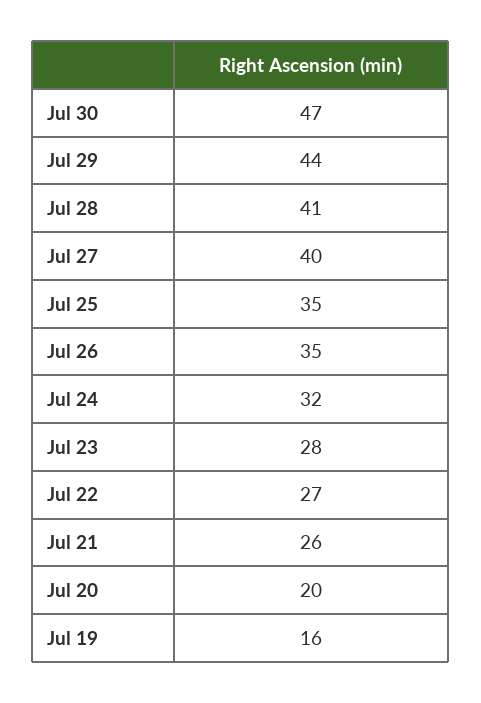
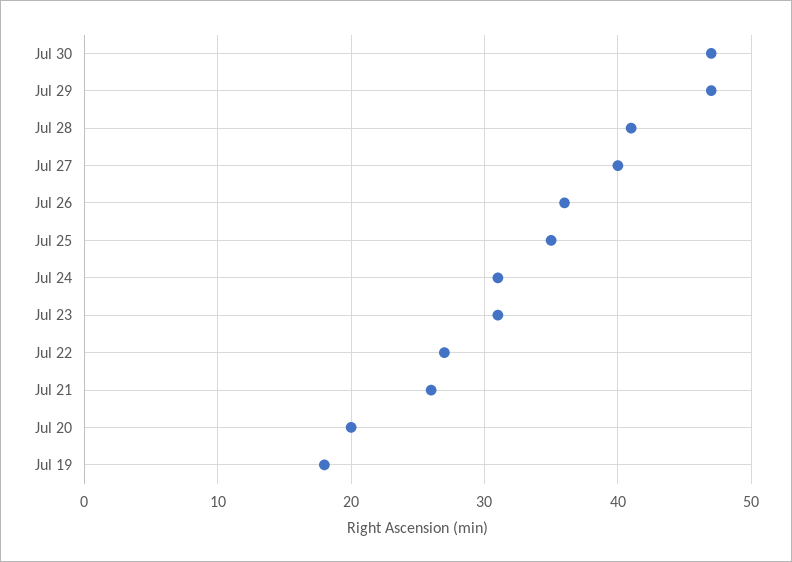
Jul 29: 44 -> 47
Jul 26: 35 -> 36
Jul 24: 32 -> 31
Jul 23: 28 -> 31
Jul 19: 16 -> 18

